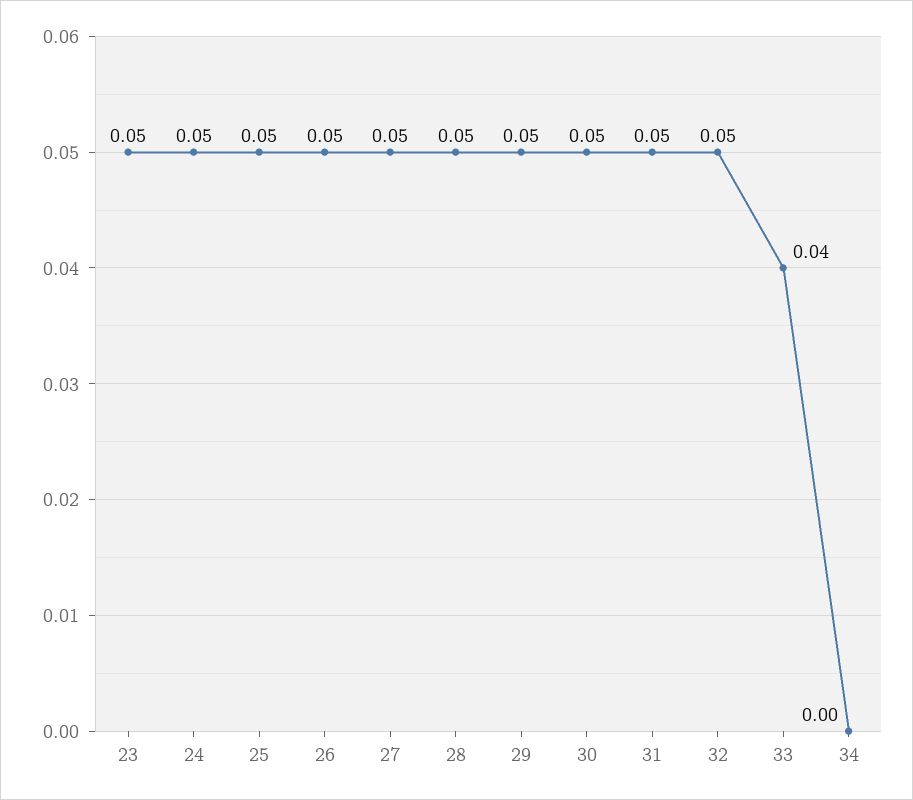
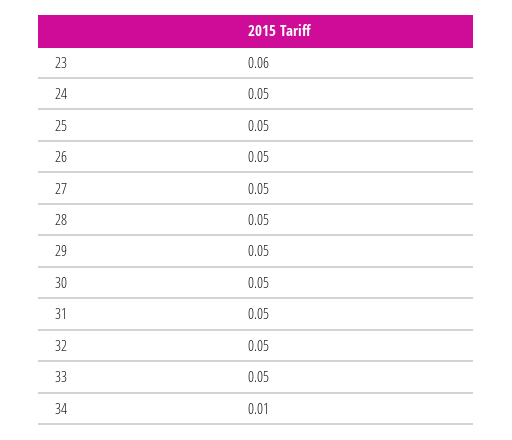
23: 0.05 -> 0.06
33: 0.04 -> 0.05
34: 0 -> 0.01

